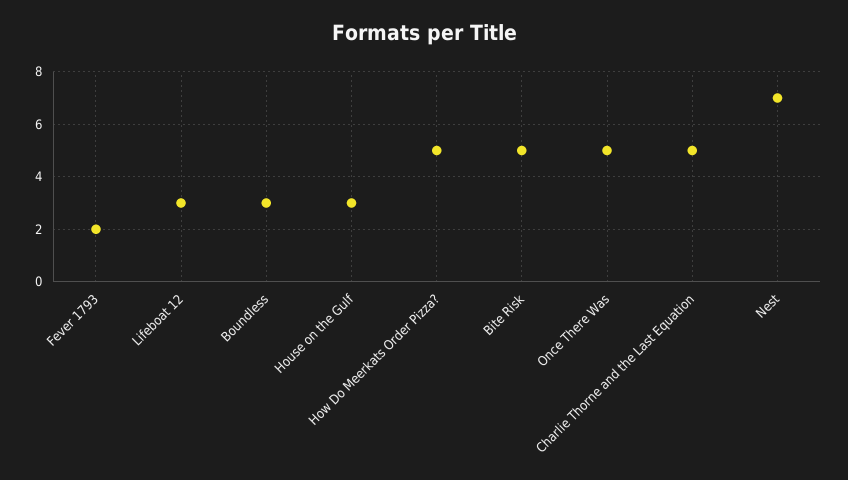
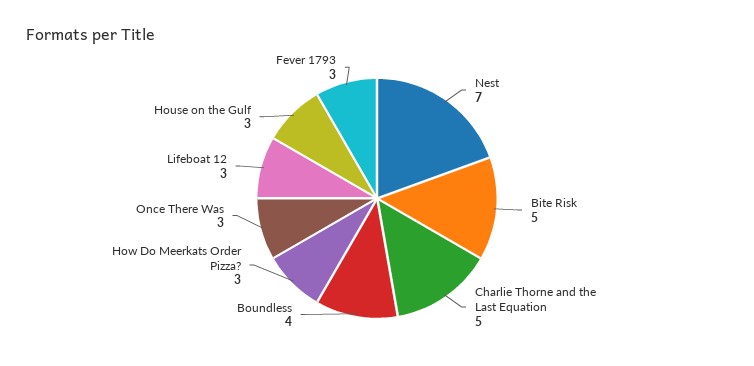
Fever 1793: 2 -> 3
Boundless: 3 -> 4
How Do Meerkats Order Pizza?: 5 -> 3
Once There Was: 5 -> 3

